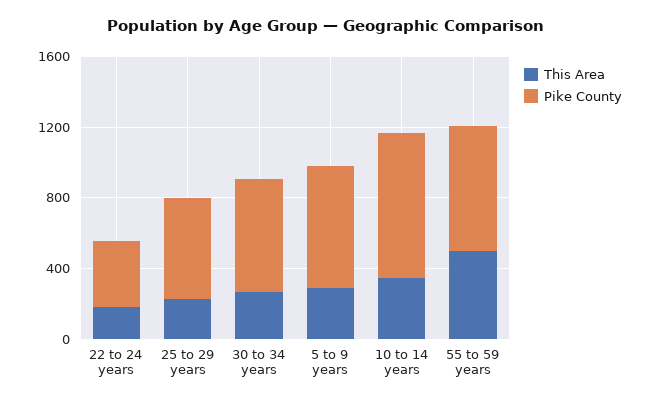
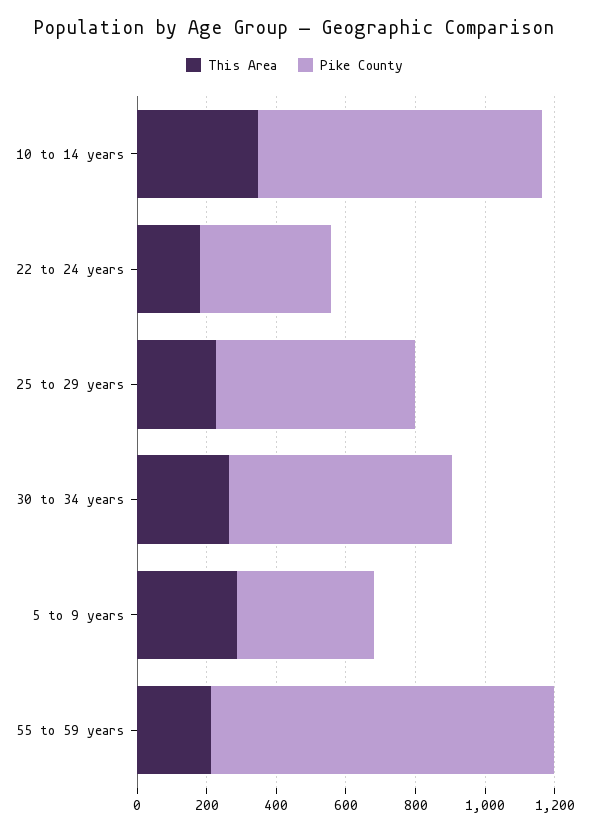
Pike County, 5 to 9 years: 700 -> 400
This Area, 55 to 59 years: 500 -> 200
Pike County, 55 to 59 years: 700 -> 1000

